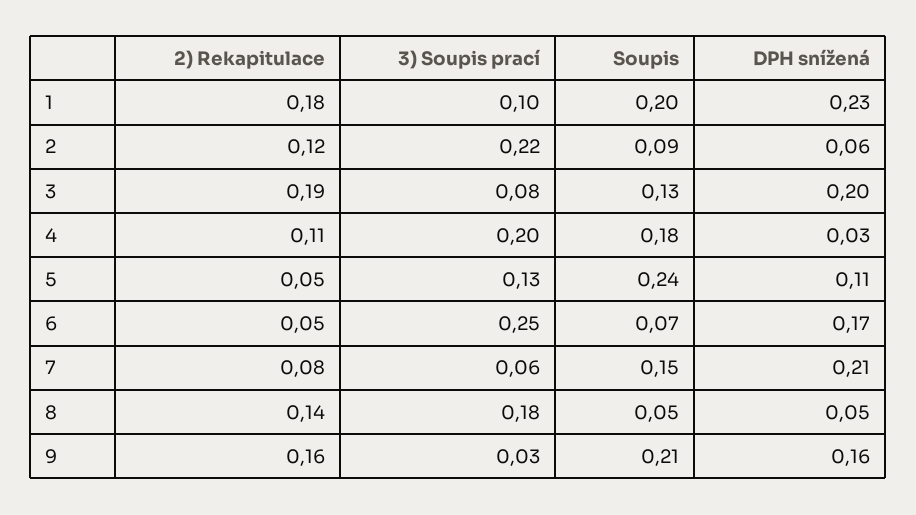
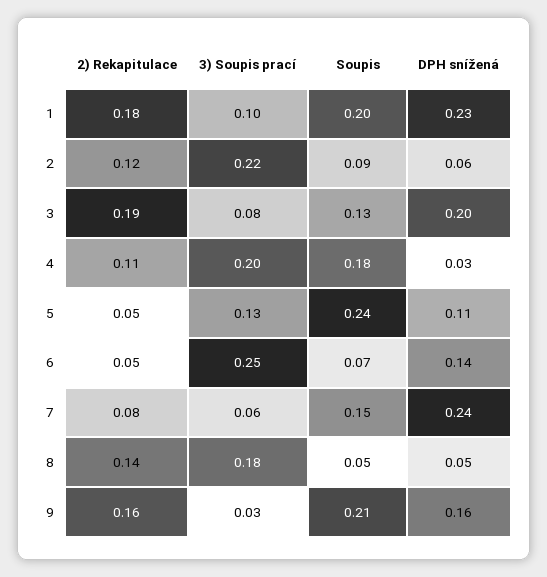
DPH snížená, 6: 0.17 -> 0.14
DPH snížená, 7: 0.21 -> 0.24

